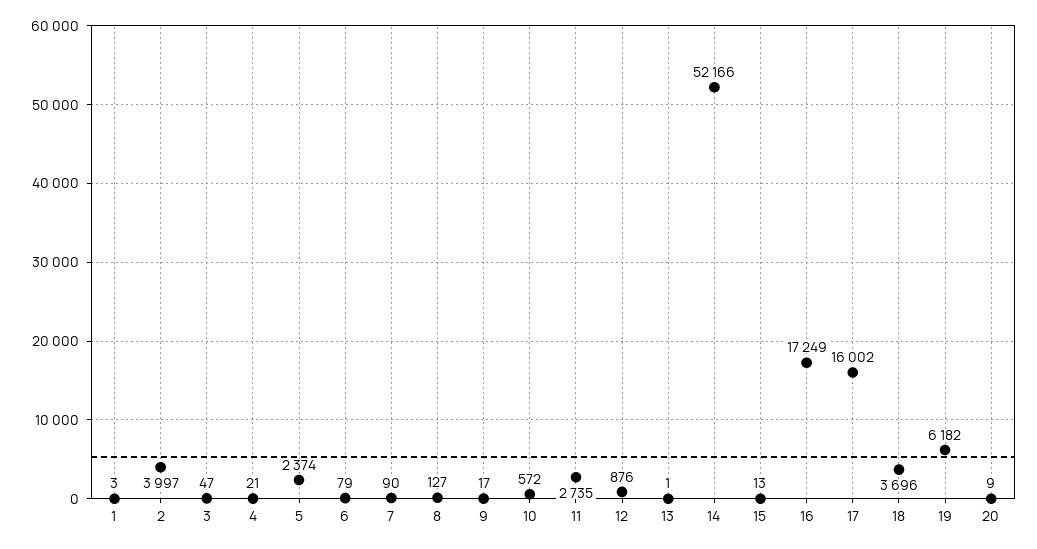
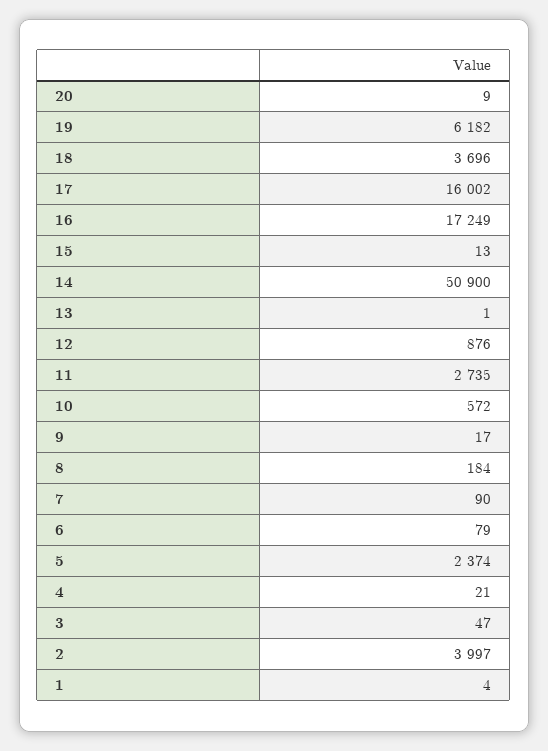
1: 3 -> 4
8: 127 -> 184
14: 52166 -> 50900

